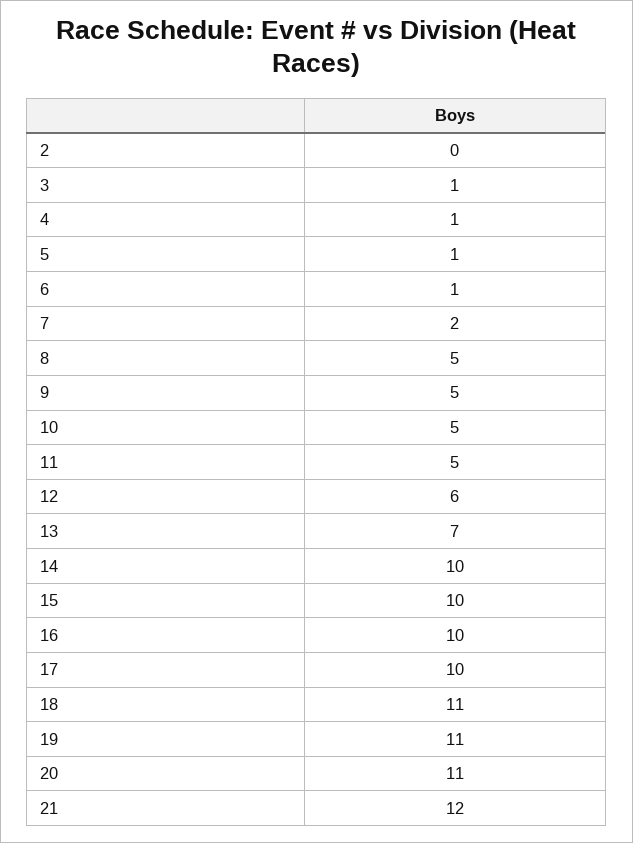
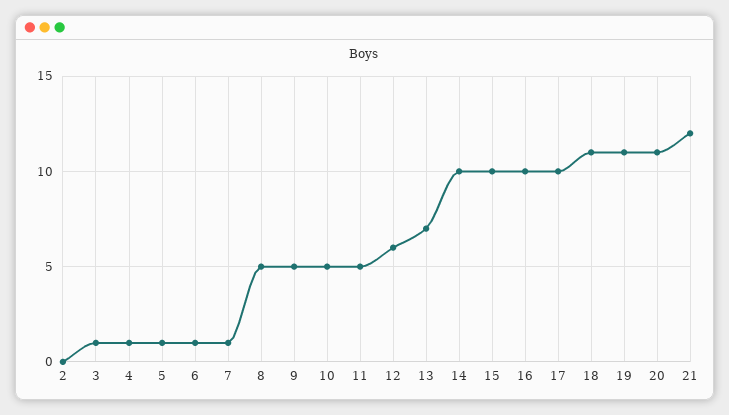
7: 2 -> 1

